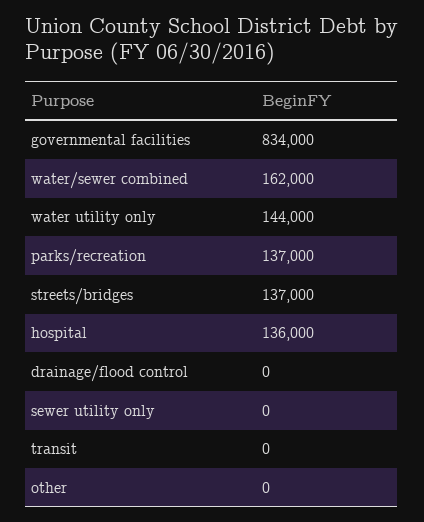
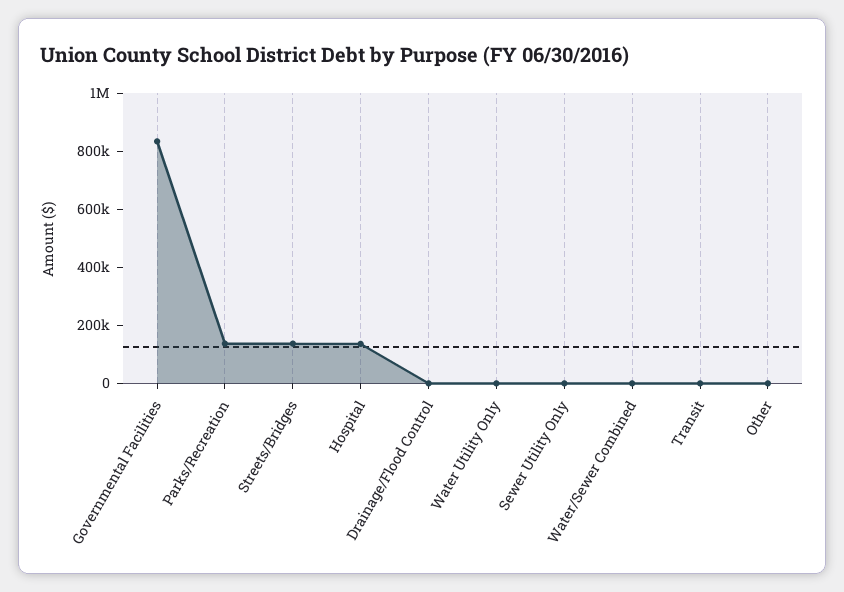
water/sewer combined: 162000 -> 0
water utility only: 144000 -> 0

